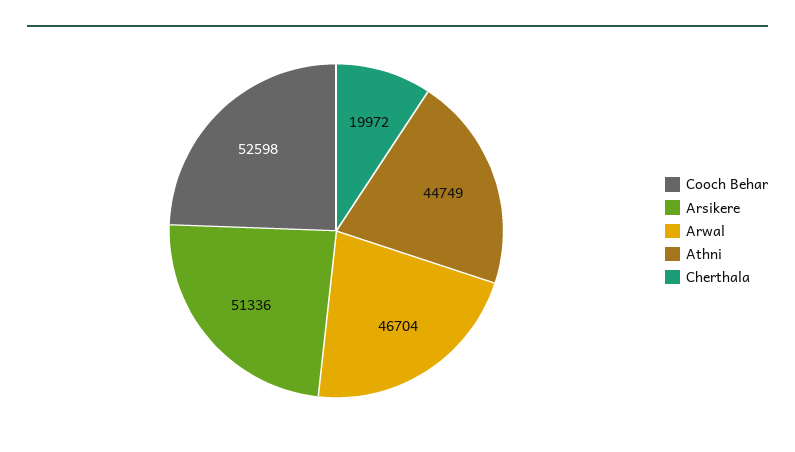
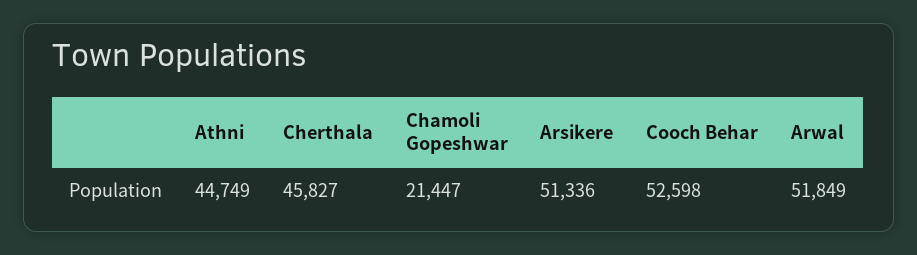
Arwal: 46704 -> 51849
Cherthala: 19972 -> 45827
Chamoli Gopeshwar: none -> 21447

